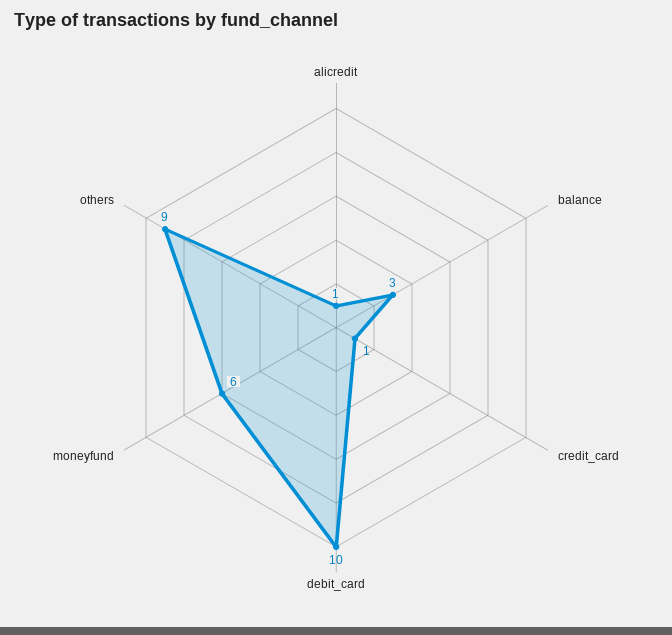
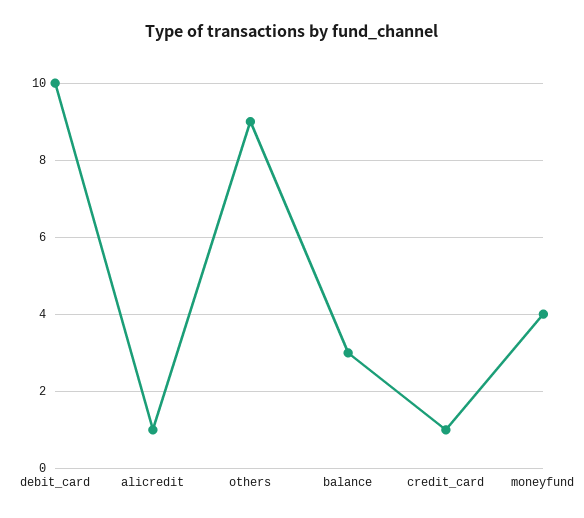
moneyfund: 6 -> 4

